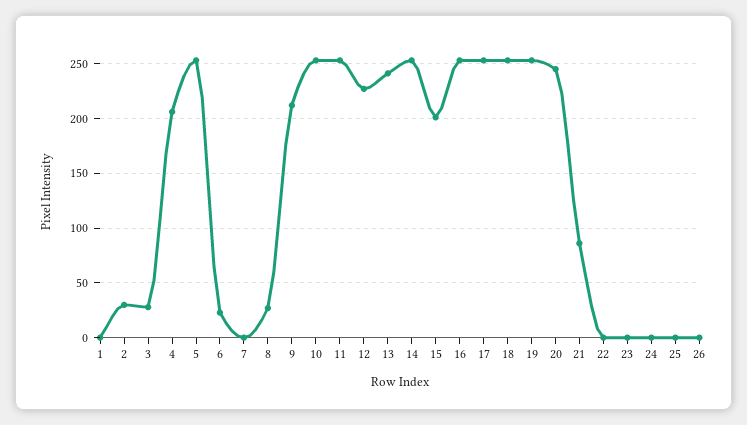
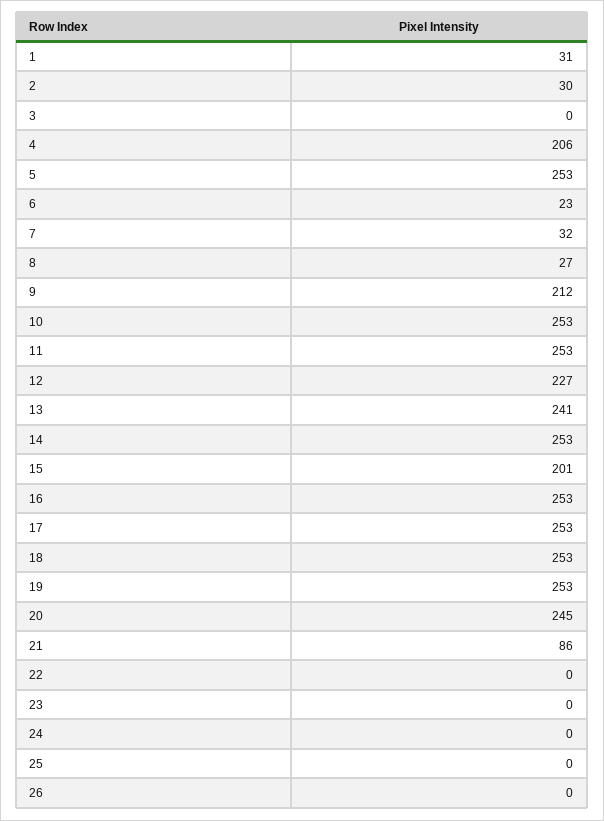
1: 0 -> 31
3: 30 -> 0
7: 0 -> 32

